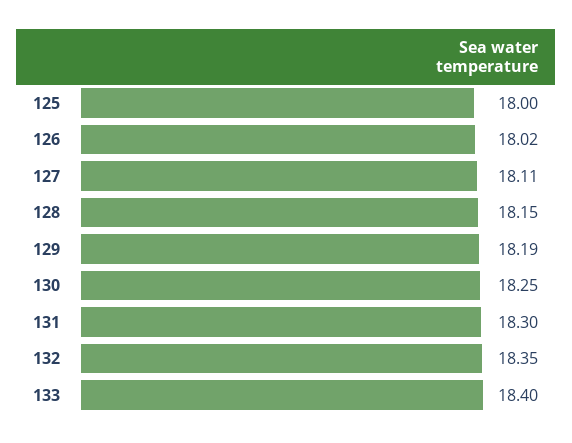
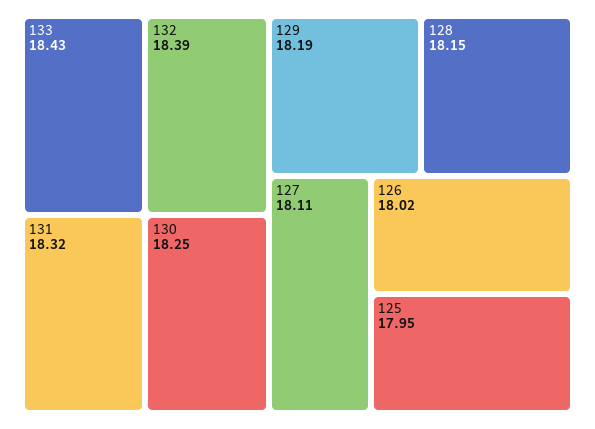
125: 18 -> 17.95
131: 18.3 -> 18.32
132: 18.35 -> 18.39
133: 18.4 -> 18.43

